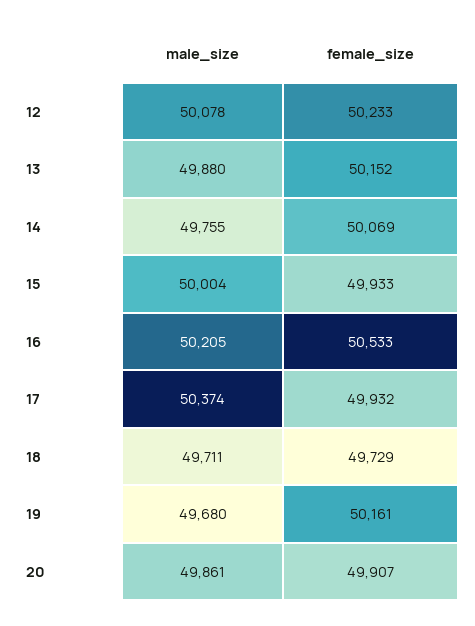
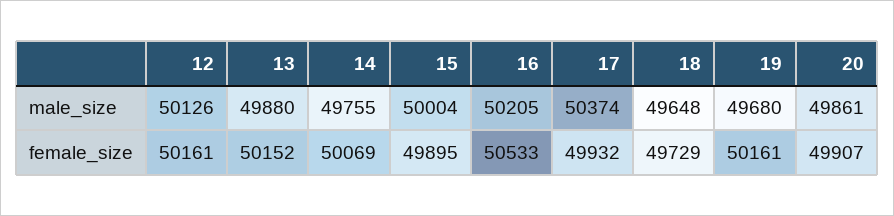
male_size, 12: 50078 -> 50126
female_size, 12: 50233 -> 50161
female_size, 15: 49933 -> 49895
male_size, 18: 49711 -> 49648

